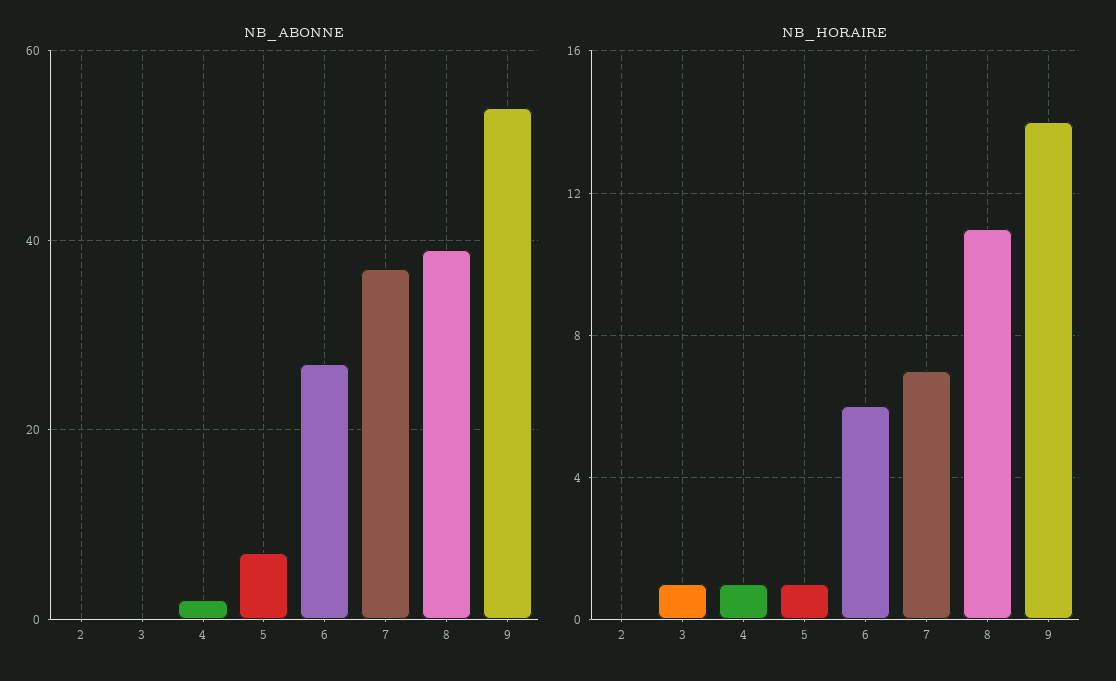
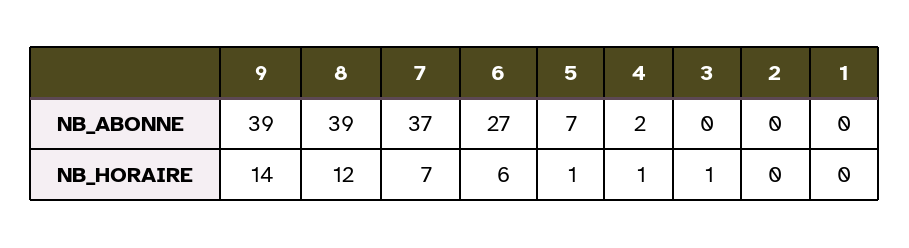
NB_ABONNE, 9: 55 -> 39
NB_HORAIRE, 8: 11 -> 12
NB_ABONNE, 1: none -> 0
NB_HORAIRE, 1: none -> 0

